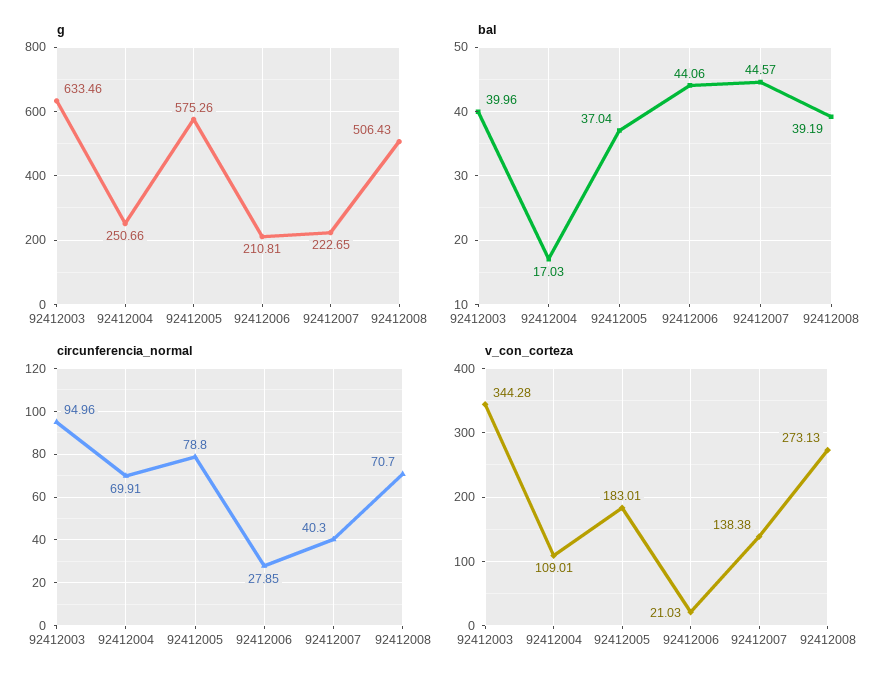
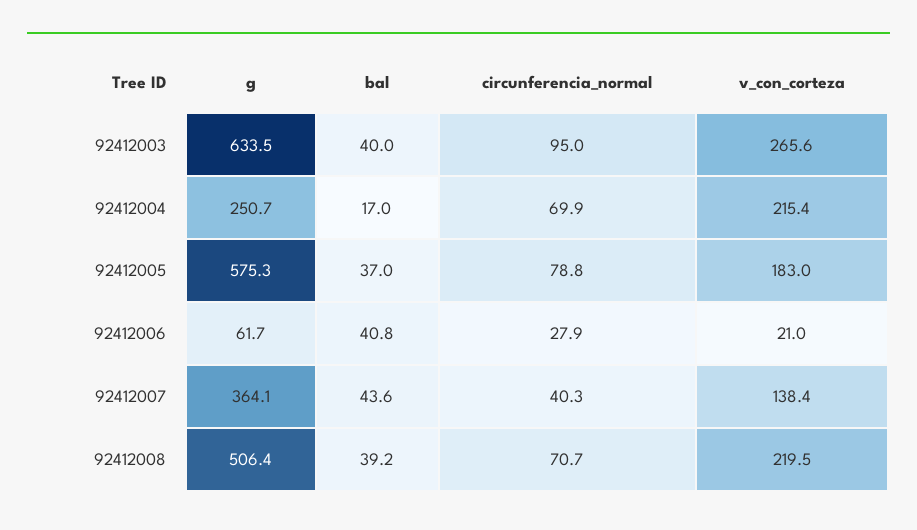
g, 92412006: 210.81 -> 61.7
g, 92412007: 222.65 -> 364.1
bal, 92412006: 44.06 -> 40.8
bal, 92412007: 44.57 -> 43.6
v_con_corteza, 92412003: 344.28 -> 265.6
v_con_corteza, 92412004: 109.01 -> 215.4
v_con_corteza, 92412008: 273.13 -> 219.5

